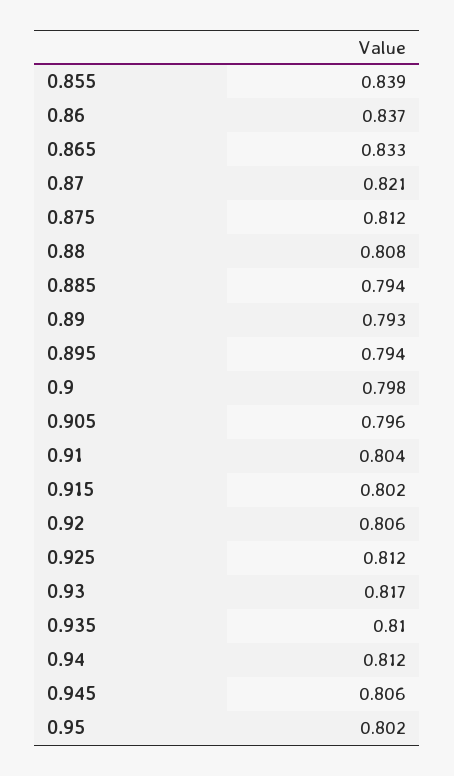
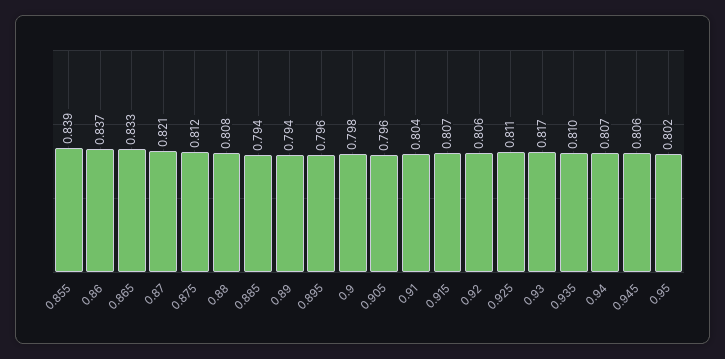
0.89: 0.793 -> 0.794
0.895: 0.794 -> 0.796
0.915: 0.802 -> 0.807
0.925: 0.812 -> 0.811
0.94: 0.812 -> 0.807

